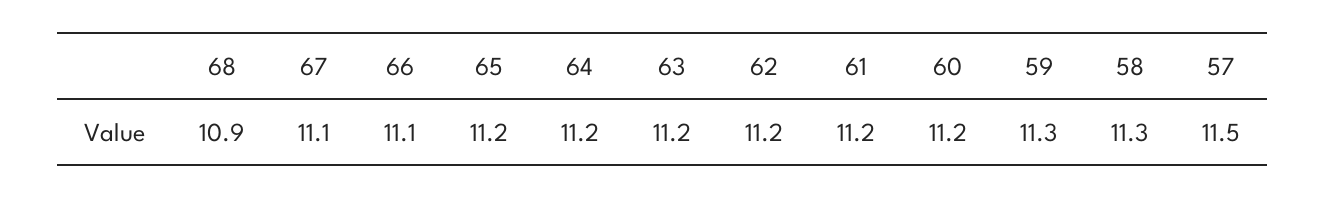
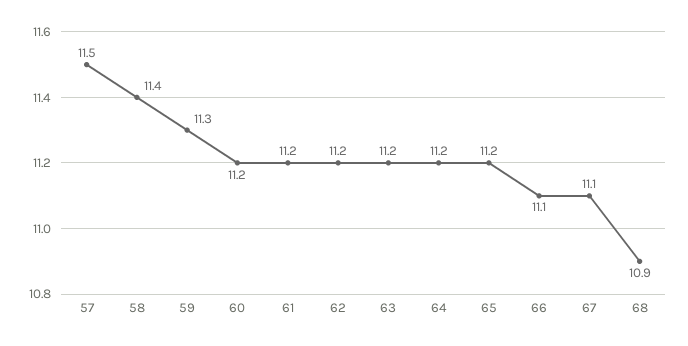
58: 11.3 -> 11.4

